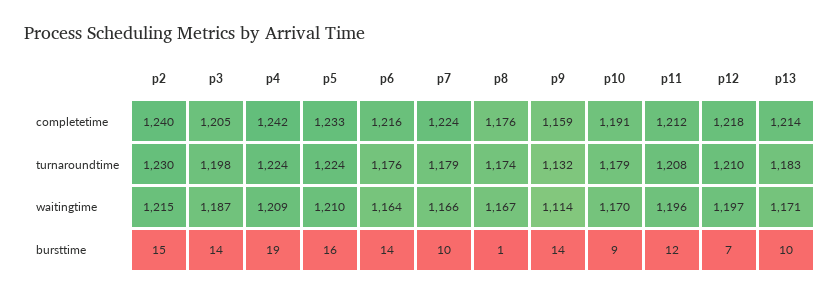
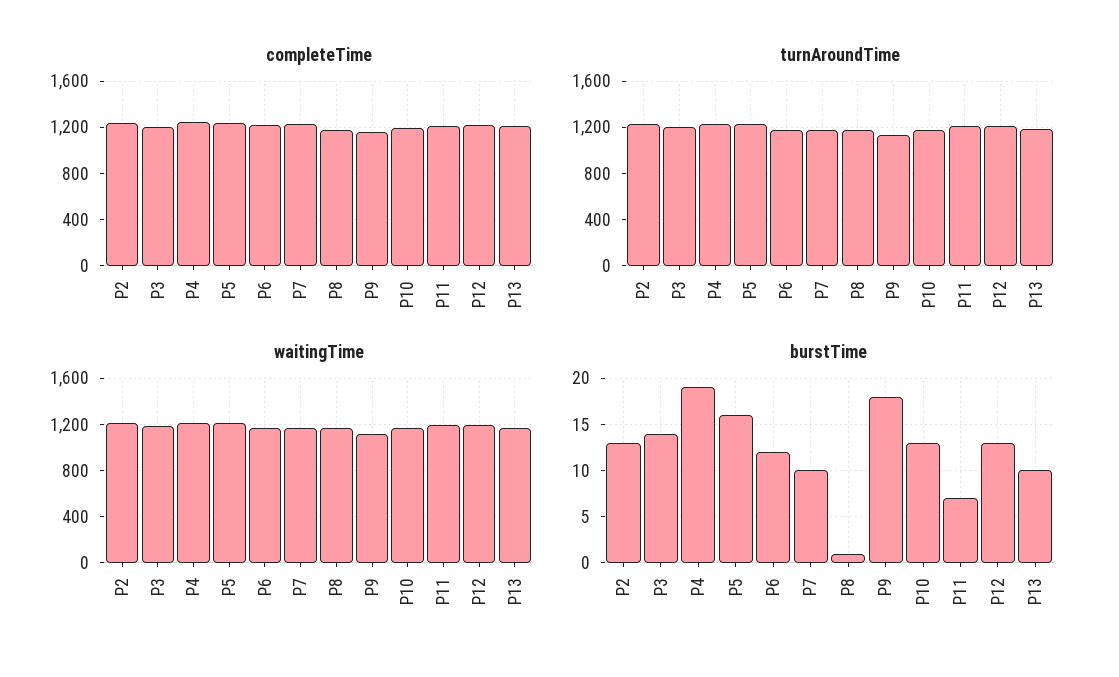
bursttime, p2: 15 -> 13
bursttime, p6: 14 -> 12
bursttime, p9: 14 -> 18
bursttime, p10: 9 -> 13
bursttime, p11: 12 -> 7
bursttime, p12: 7 -> 13

